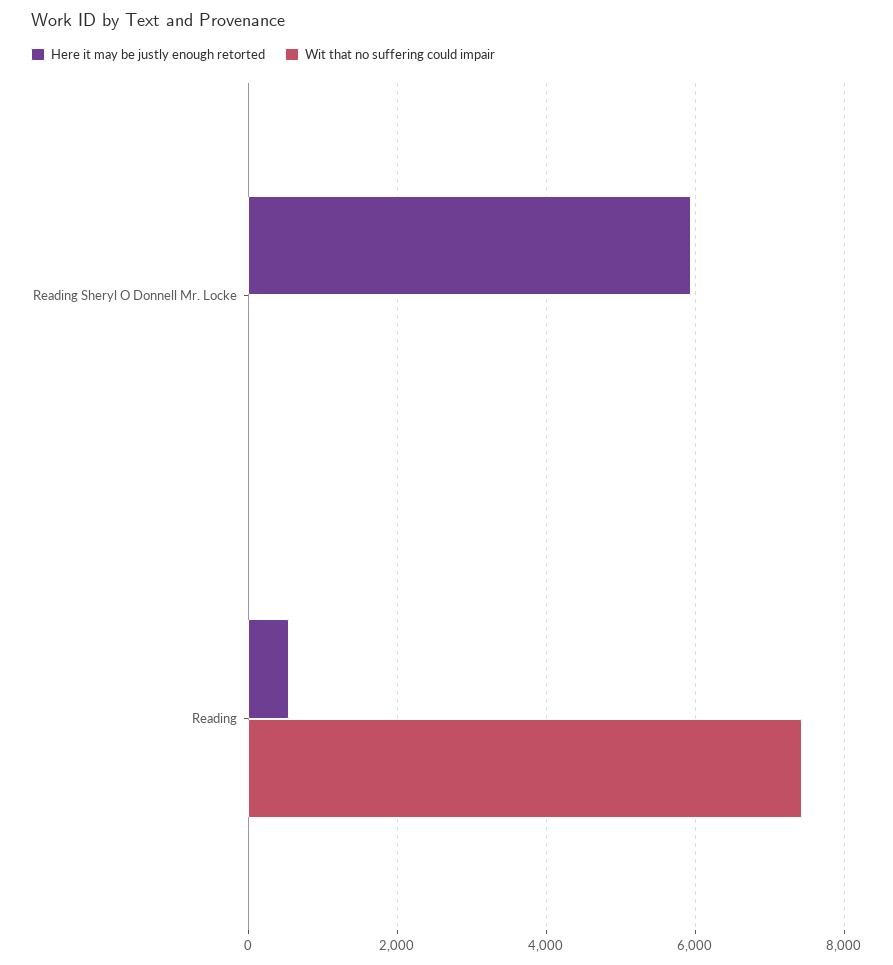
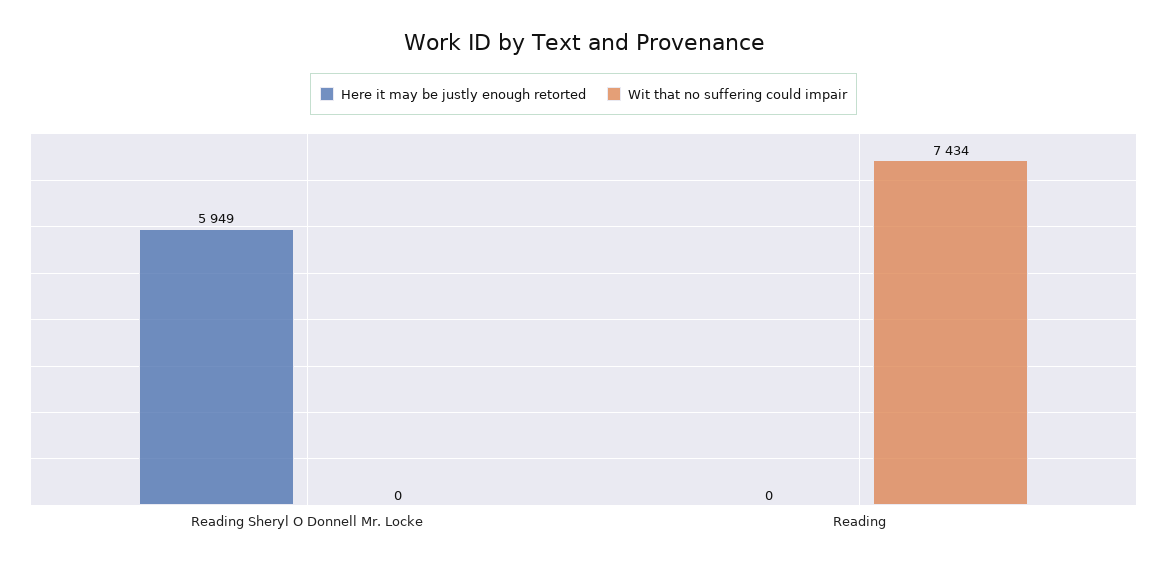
Here it may be justly enough retorted, Reading: 600 -> 0

